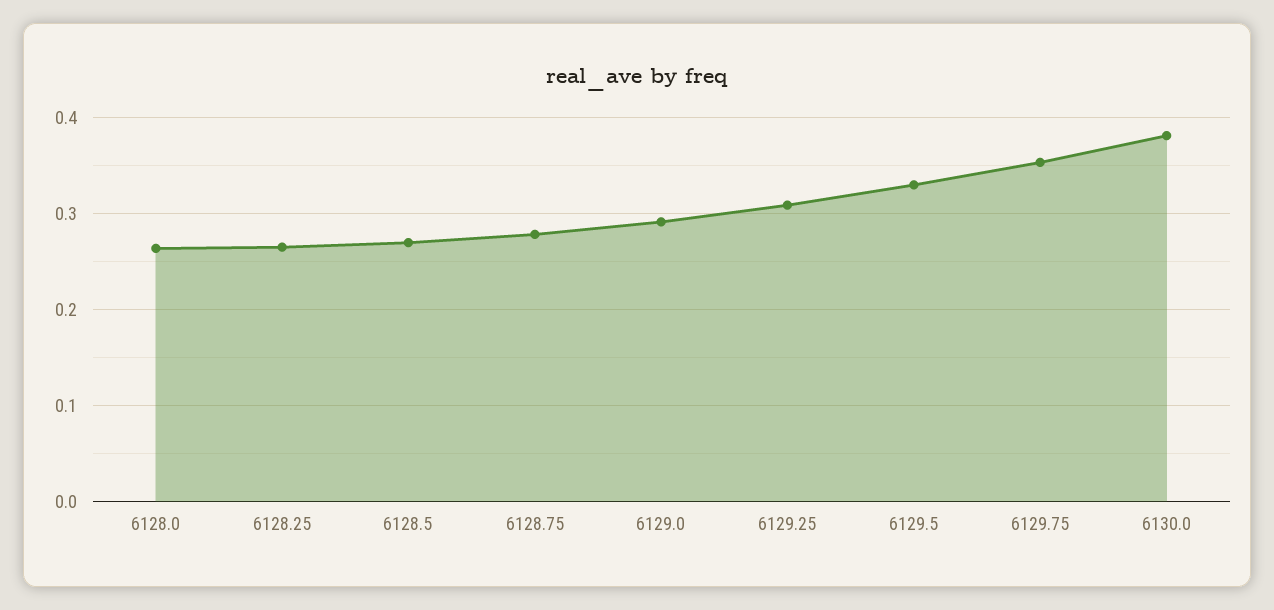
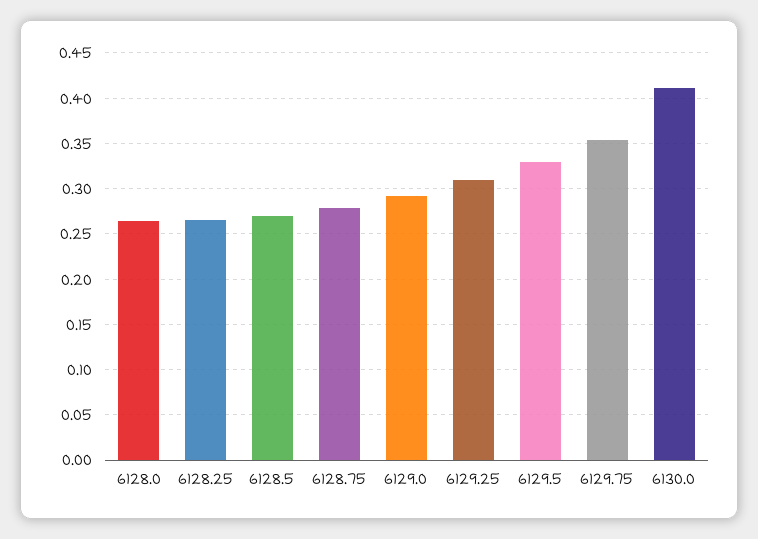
6130.0: 0.38 -> 0.41

